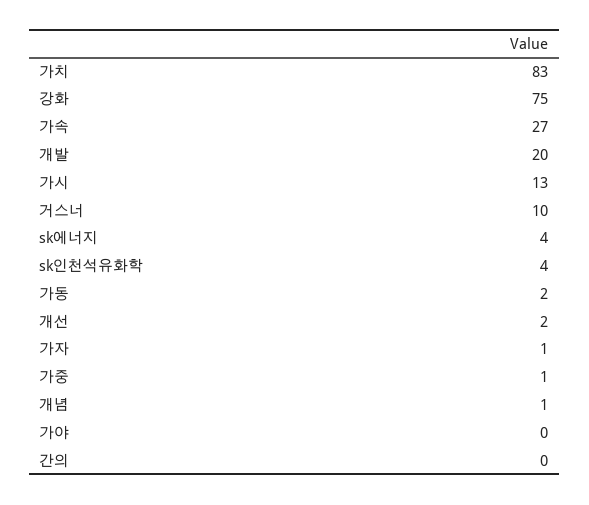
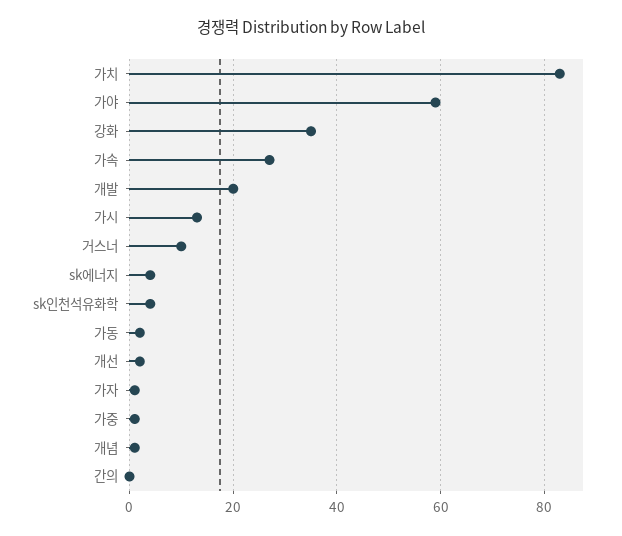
강화: 75 -> 35
가야: 0 -> 60

